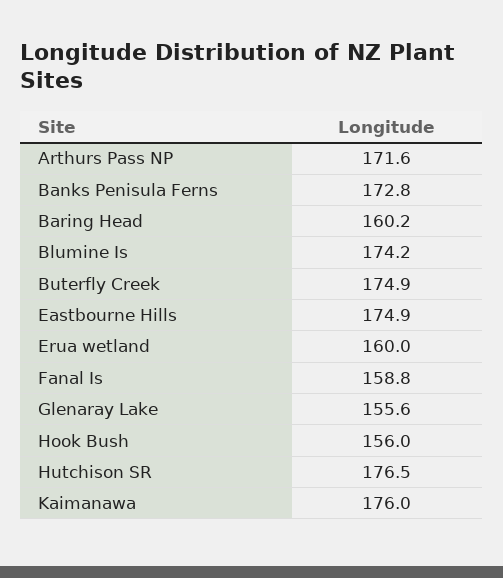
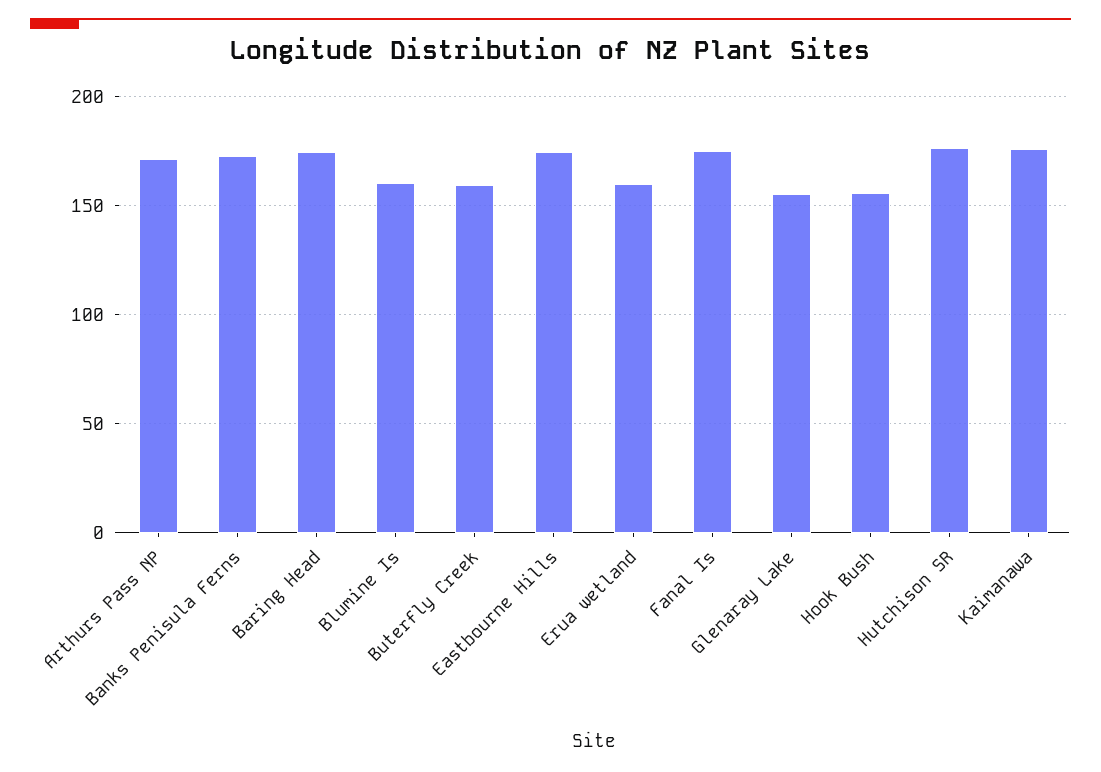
Baring Head: 160.2 -> 175
Blumine Is: 174.2 -> 160
Buterfly Creek: 174.9 -> 160
Fanal Is: 158.8 -> 175

